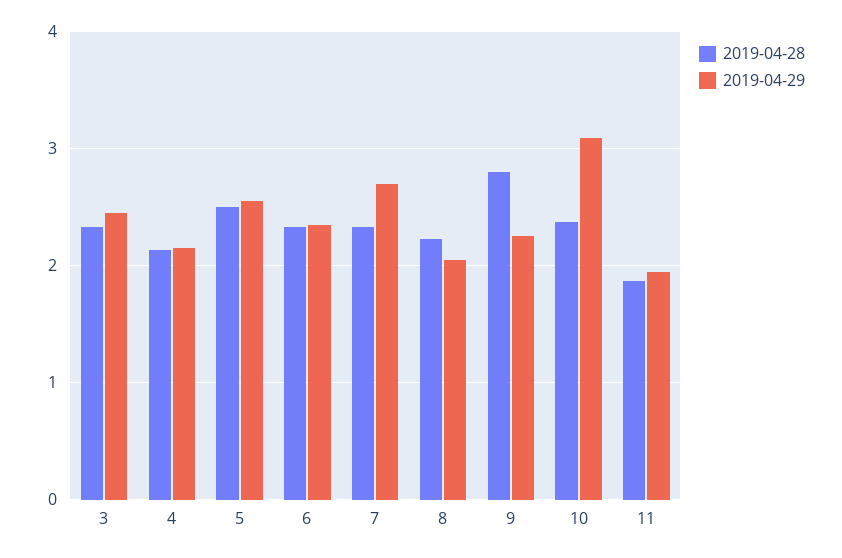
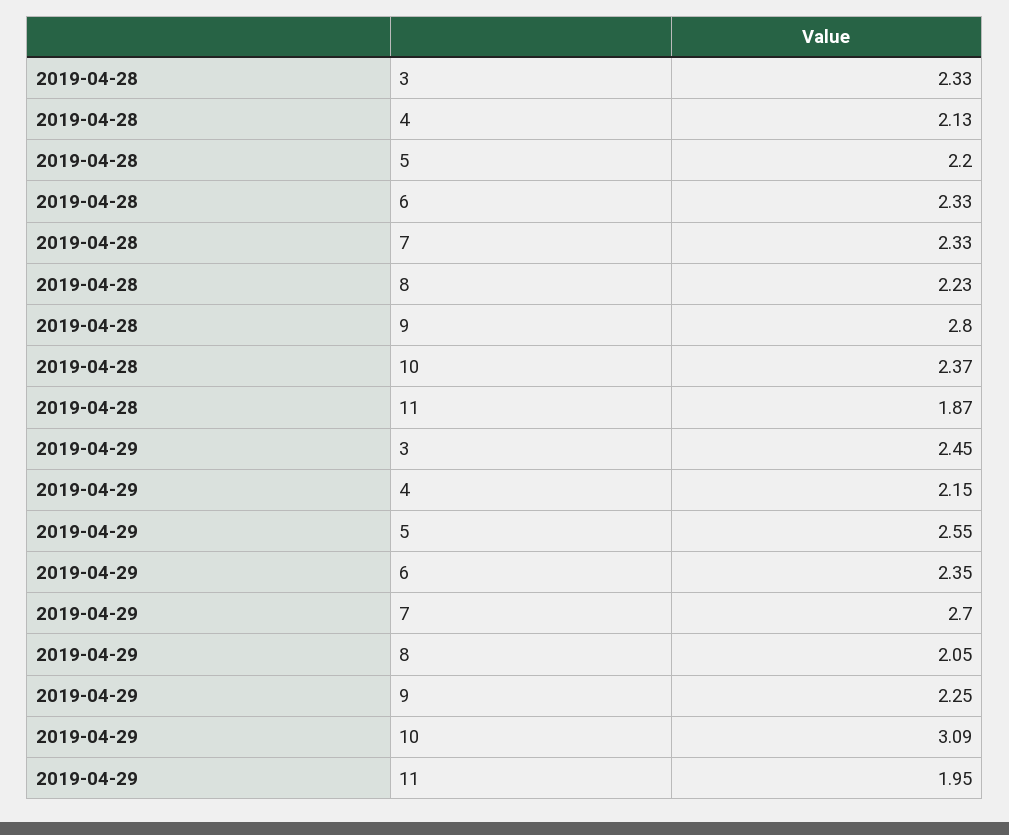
2019-04-28, 5: 2.5 -> 2.2

